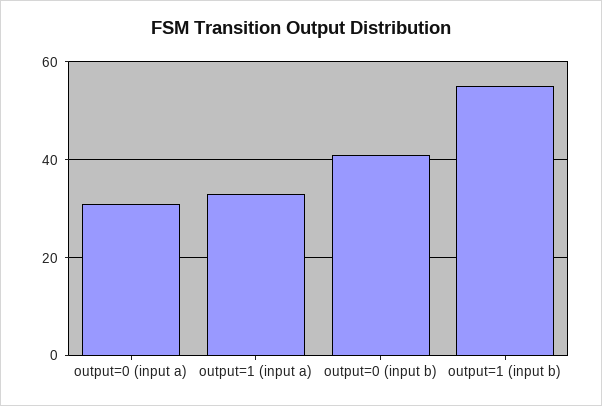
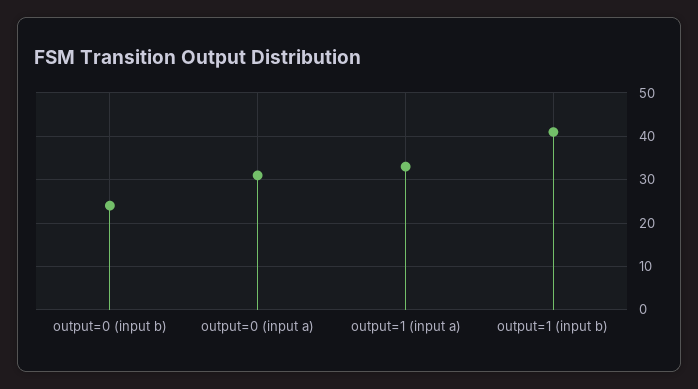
output=0 (input b): 40 -> 25
output=1 (input b): 55 -> 40

